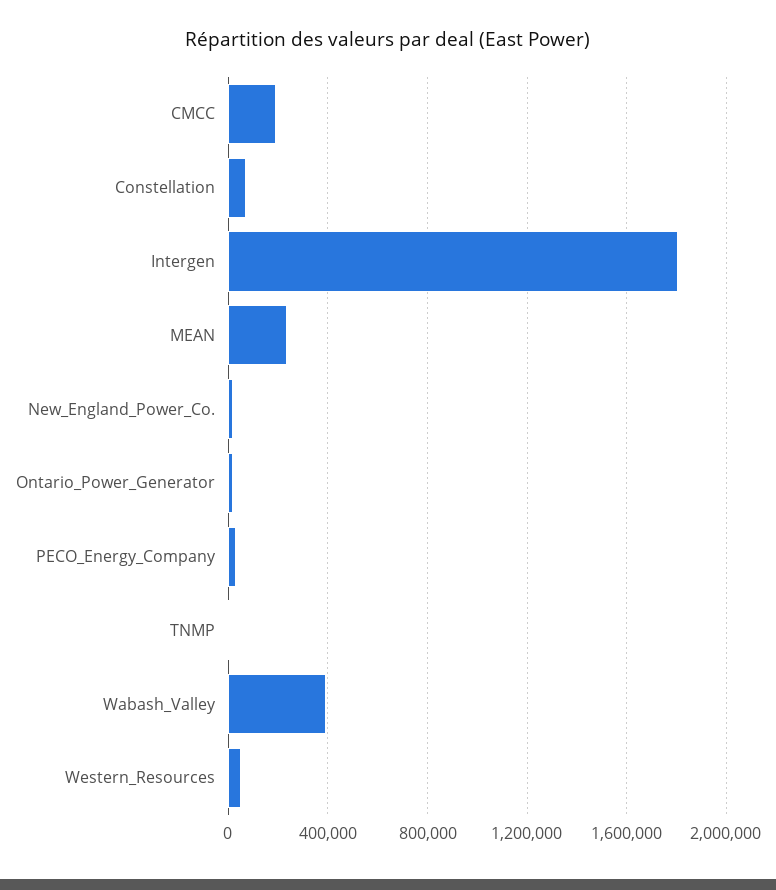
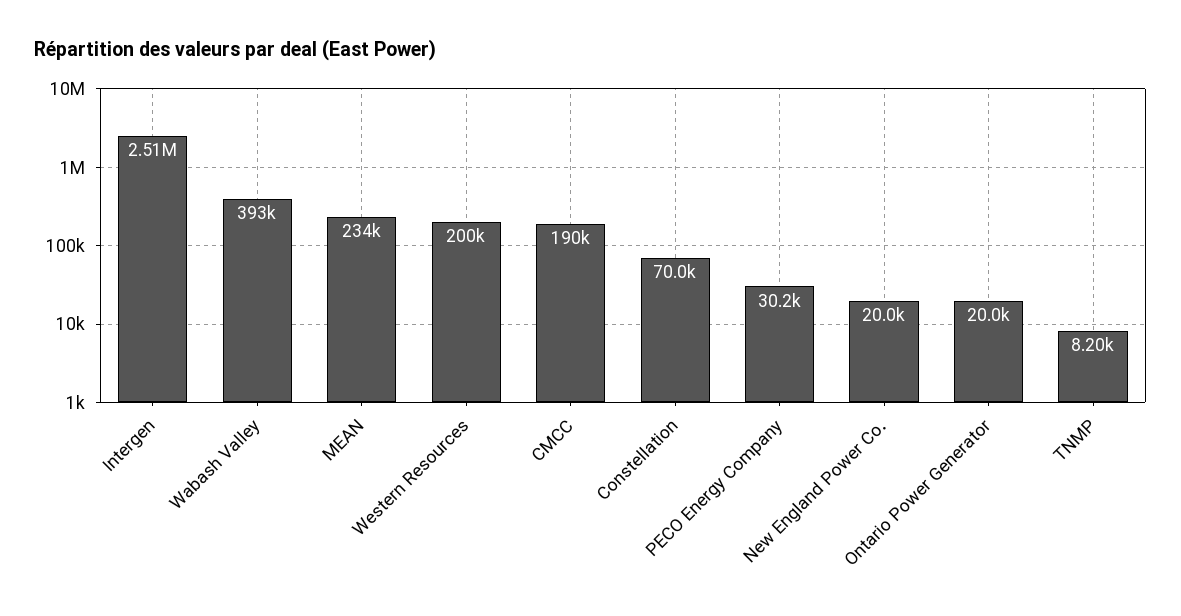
Intergen: 1800000 -> 2510000
Western_Resources: 50000 -> 200000

